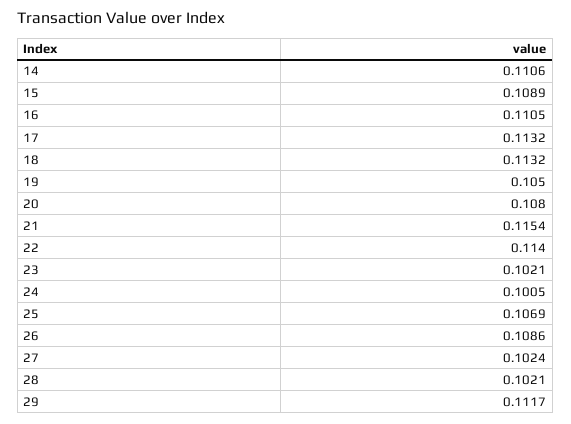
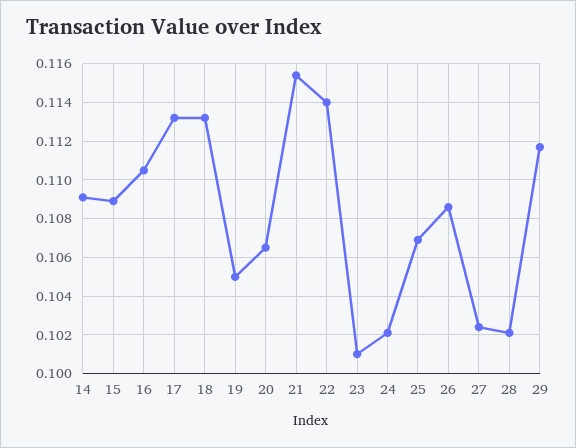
14: 0.1106 -> 0.109
20: 0.108 -> 0.1065
23: 0.1021 -> 0.101
24: 0.1005 -> 0.102

